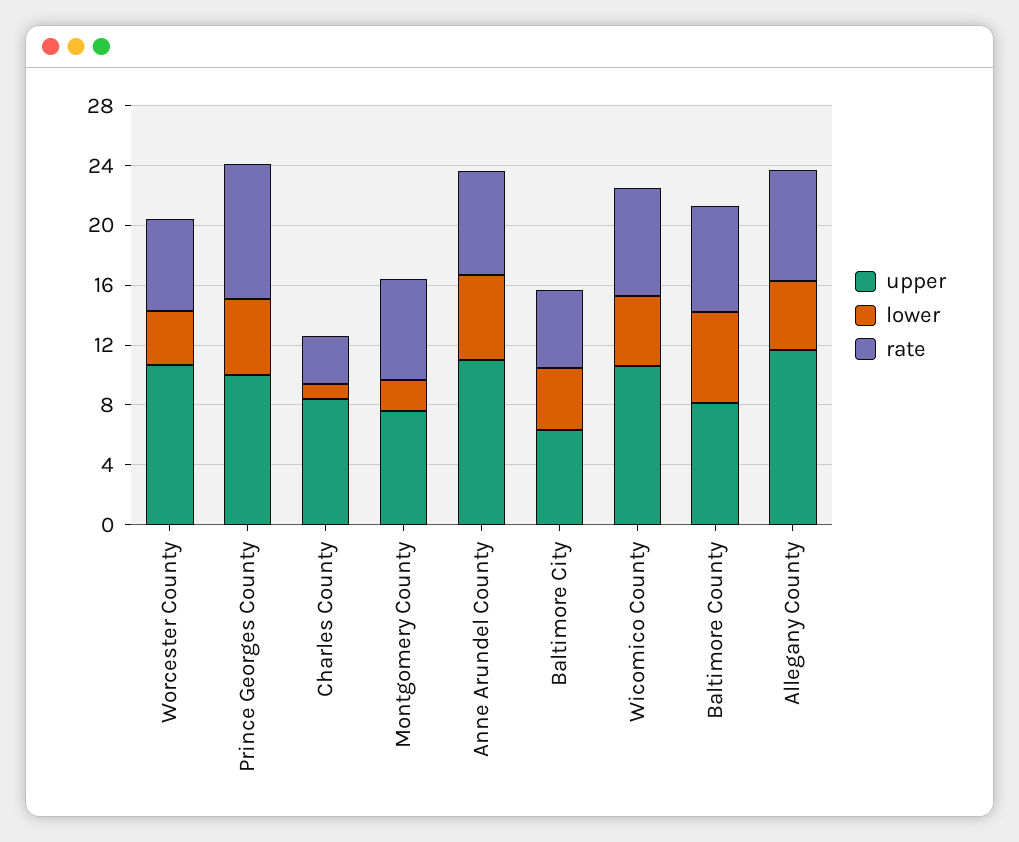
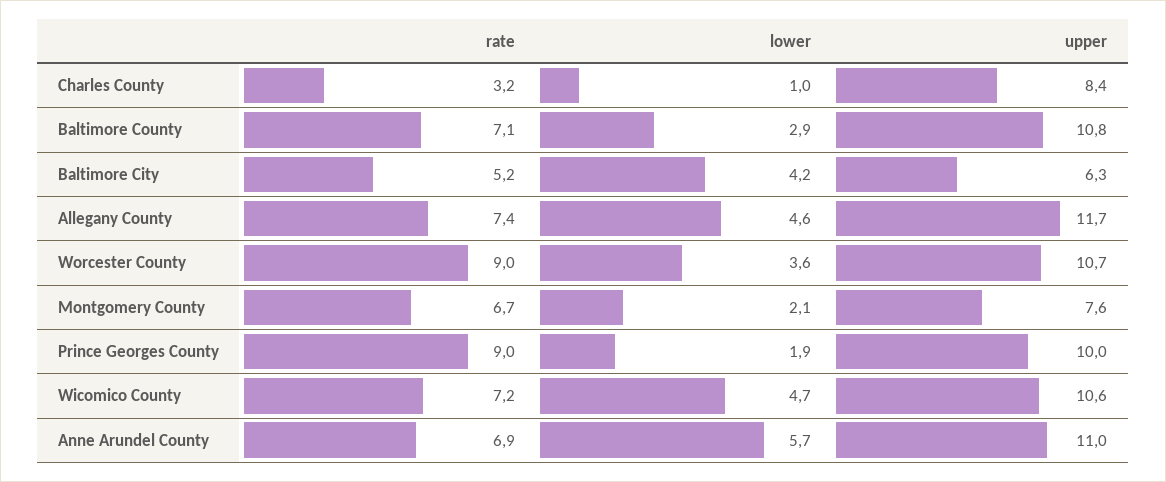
rate, Worcester County: 6 -> 9
lower, Prince Georges County: 5 -> 1.9
upper, Baltimore County: 8 -> 10.8
lower, Baltimore County: 6 -> 2.9

